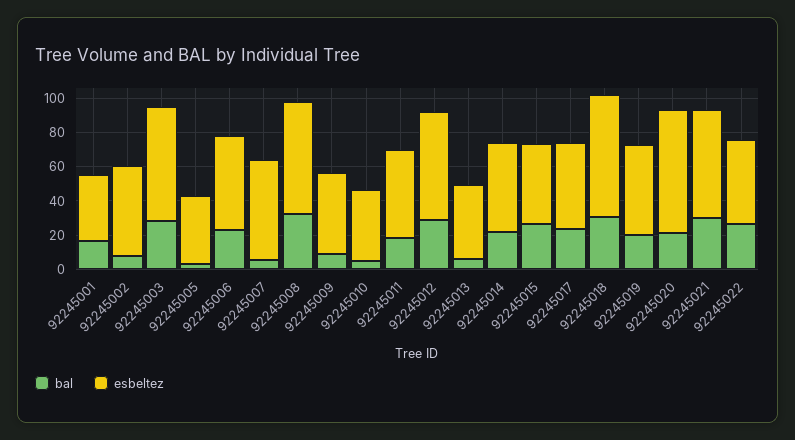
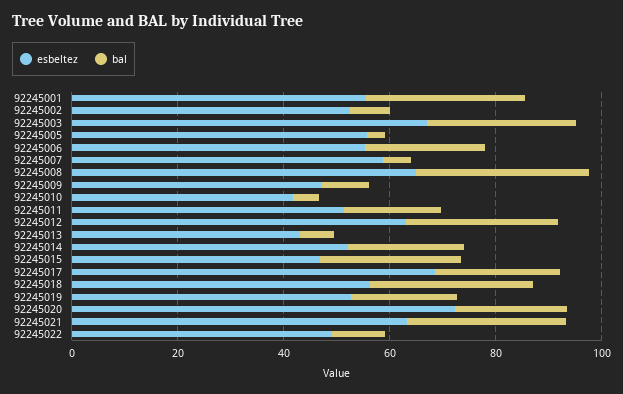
bal, 92245001: 15 -> 30
esbeltez, 92245001: 40 -> 55
esbeltez, 92245005: 40 -> 55
esbeltez, 92245017: 50 -> 70
esbeltez, 92245018: 70 -> 55
bal, 92245022: 25 -> 10

